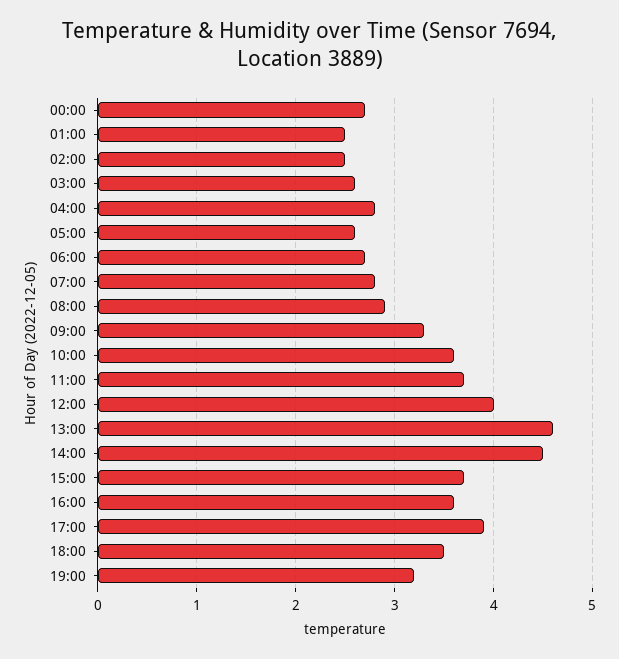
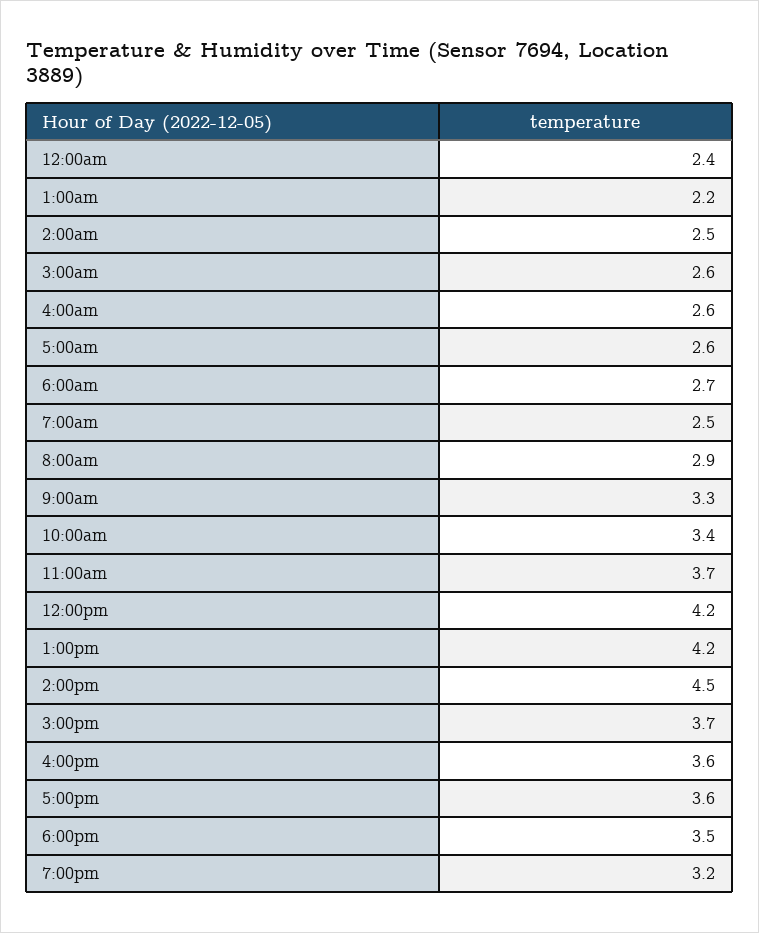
00:00: 2.7 -> 2.4
01:00: 2.5 -> 2.2
04:00: 2.8 -> 2.6
07:00: 2.8 -> 2.5
10:00: 3.6 -> 3.4
12:00: 4 -> 4.2
13:00: 4.6 -> 4.2
17:00: 3.9 -> 3.6

